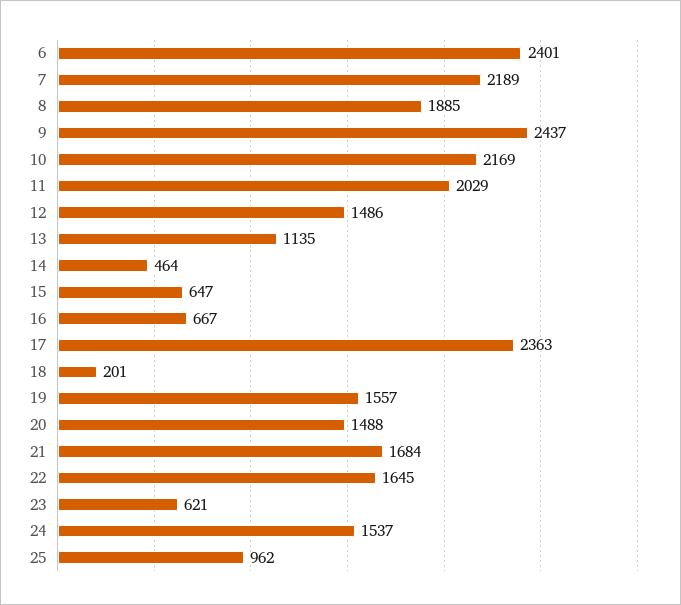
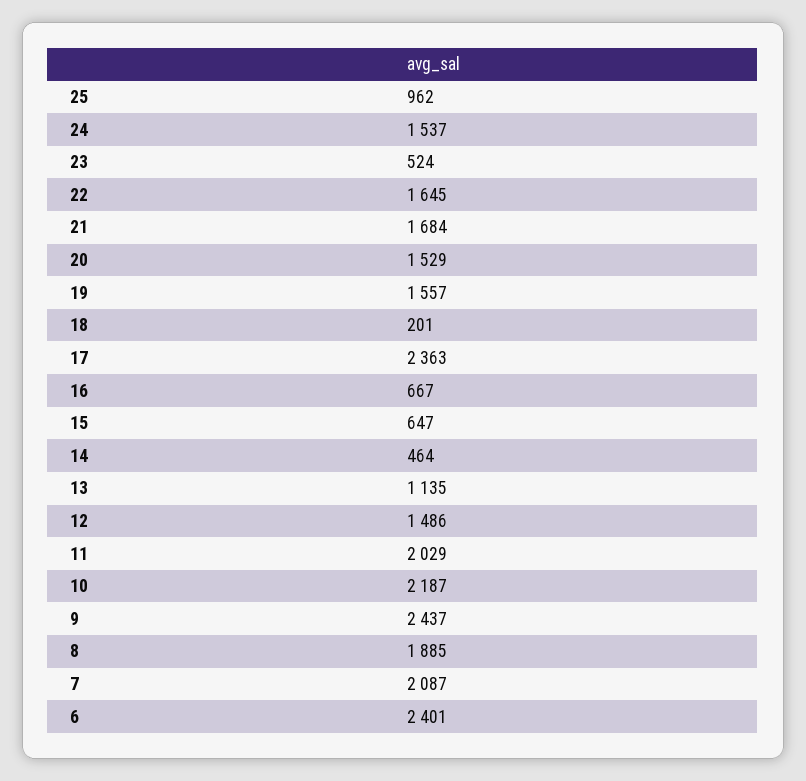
7: 2189 -> 2087
10: 2169 -> 2187
20: 1488 -> 1529
23: 621 -> 524

